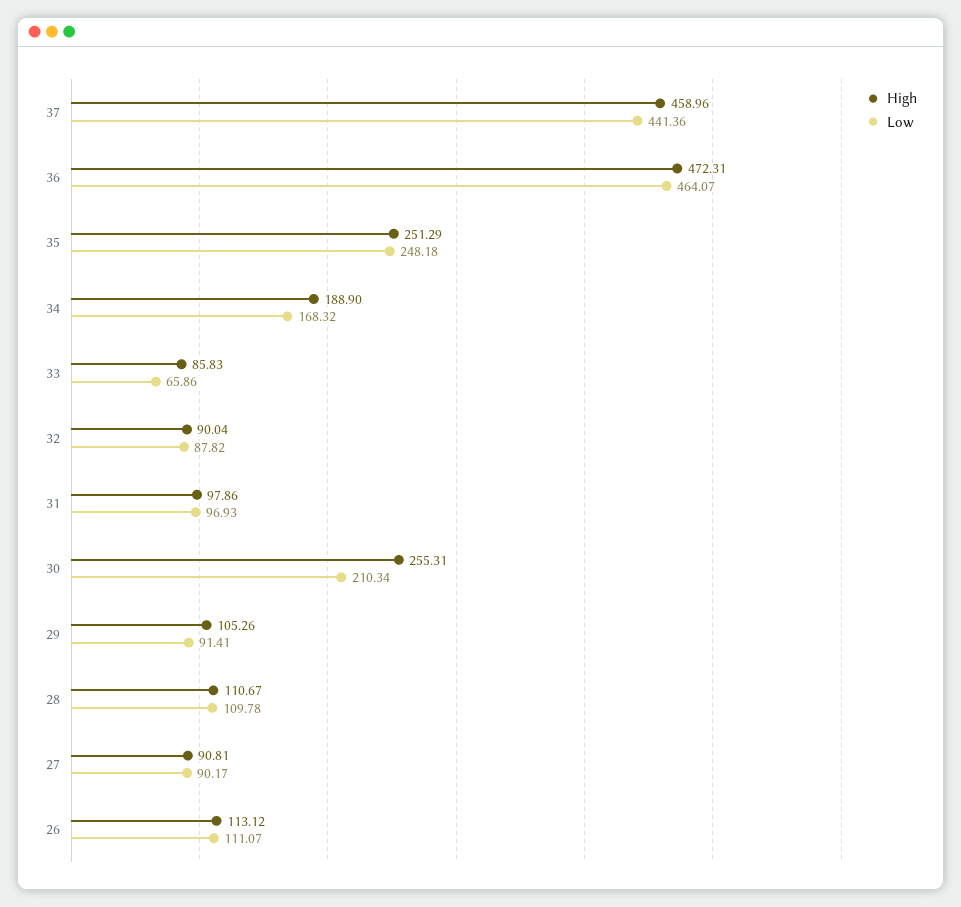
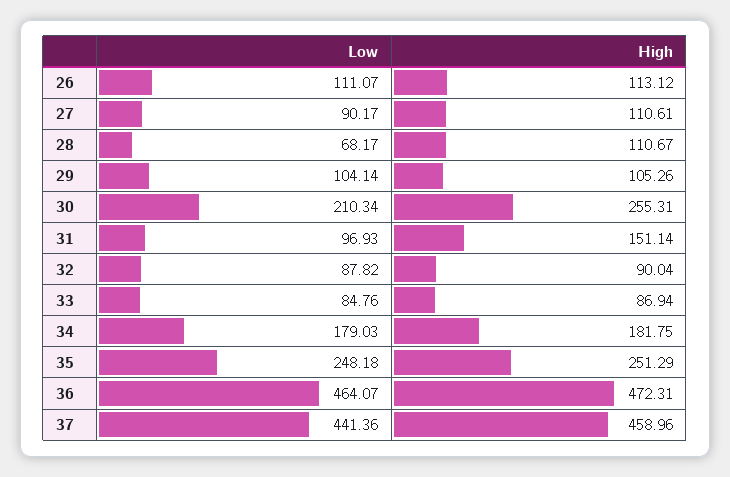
High, 34: 188.9 -> 181.75
Low, 34: 168.32 -> 179.03
High, 33: 85.83 -> 86.94
Low, 33: 65.86 -> 84.76
High, 31: 97.86 -> 151.14
Low, 29: 91.41 -> 104.14
Low, 28: 109.78 -> 68.17
High, 27: 90.81 -> 110.61

